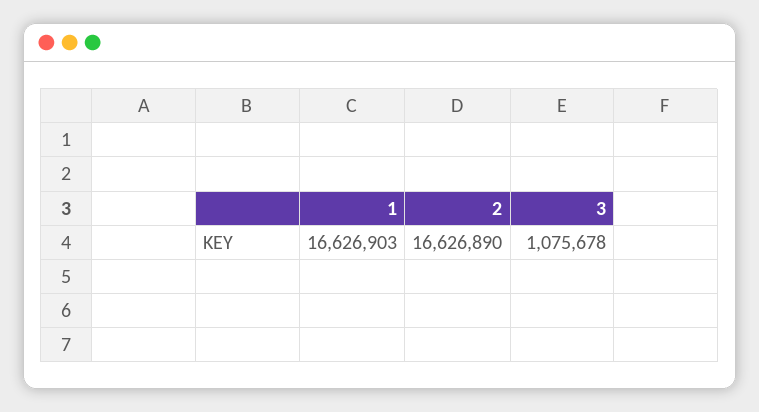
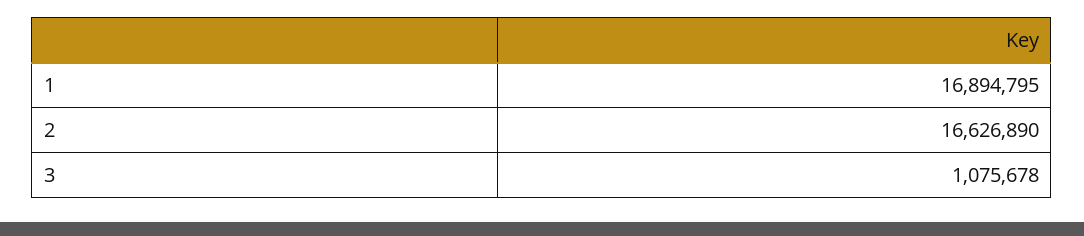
1: 16626903 -> 16894795

